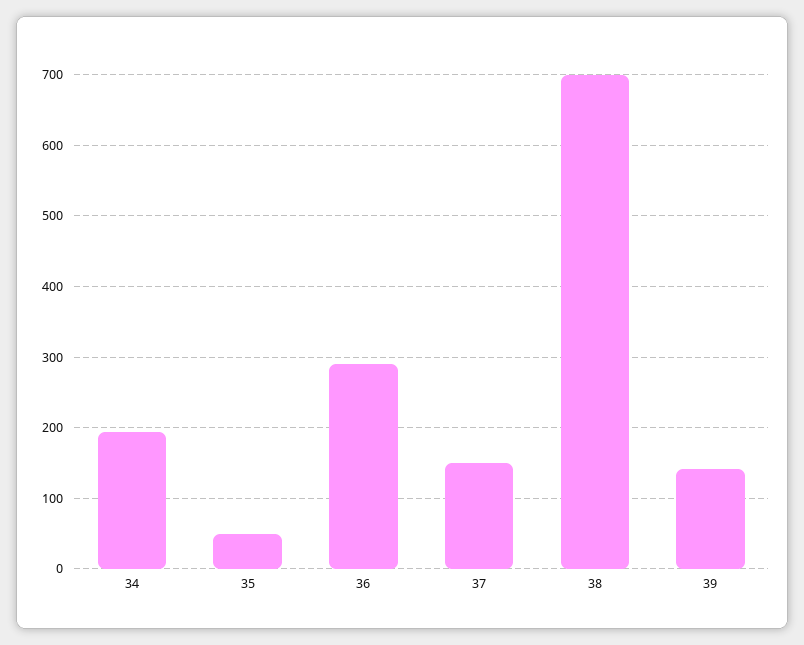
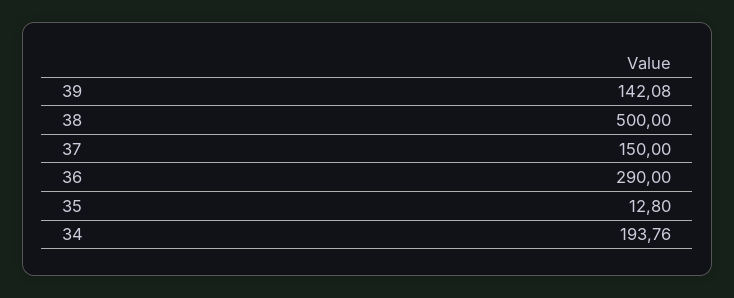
35: 50 -> 12.8
38: 700 -> 500

